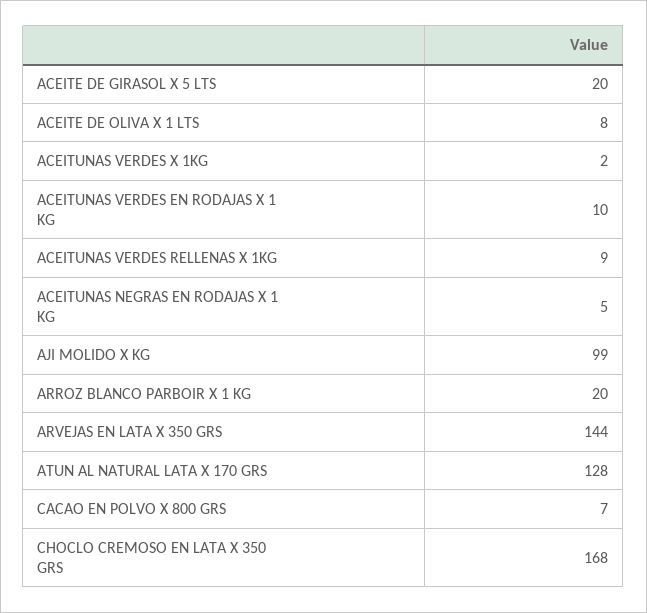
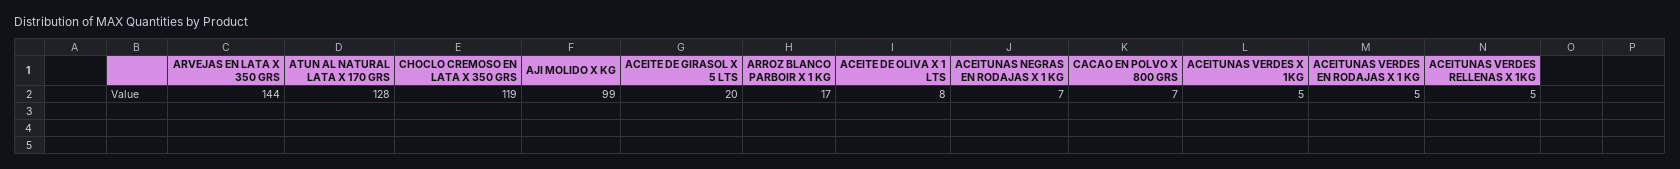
ACEITUNAS VERDES X 1KG: 2 -> 5
ACEITUNAS VERDES EN RODAJAS X 1 KG: 10 -> 5
ACEITUNAS VERDES RELLENAS X 1KG: 9 -> 5
ACEITUNAS NEGRAS EN RODAJAS X 1 KG: 5 -> 7
ARROZ BLANCO PARBOIR X 1 KG: 20 -> 17
CHOCLO CREMOSO EN LATA X 350 GRS: 168 -> 119

